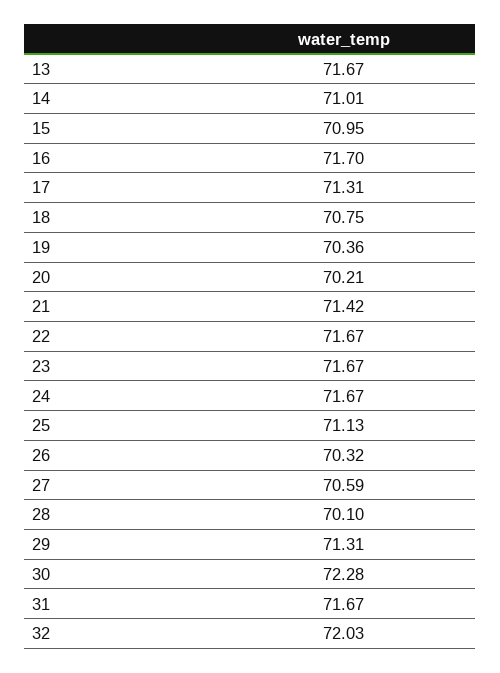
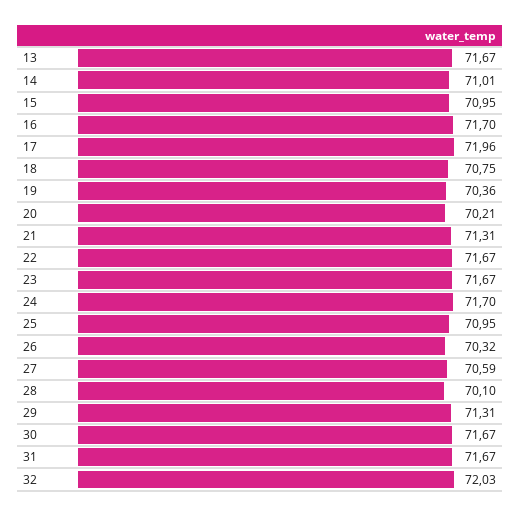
17: 71.31 -> 71.96
21: 71.42 -> 71.31
24: 71.67 -> 71.7
25: 71.13 -> 70.95
30: 72.28 -> 71.67

